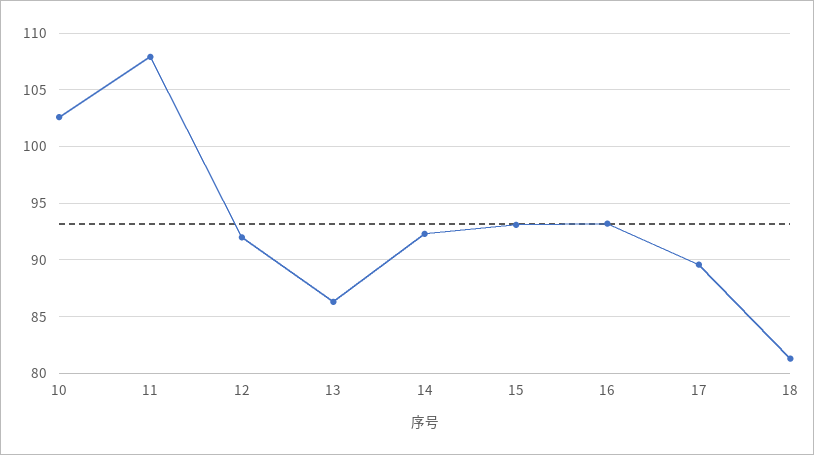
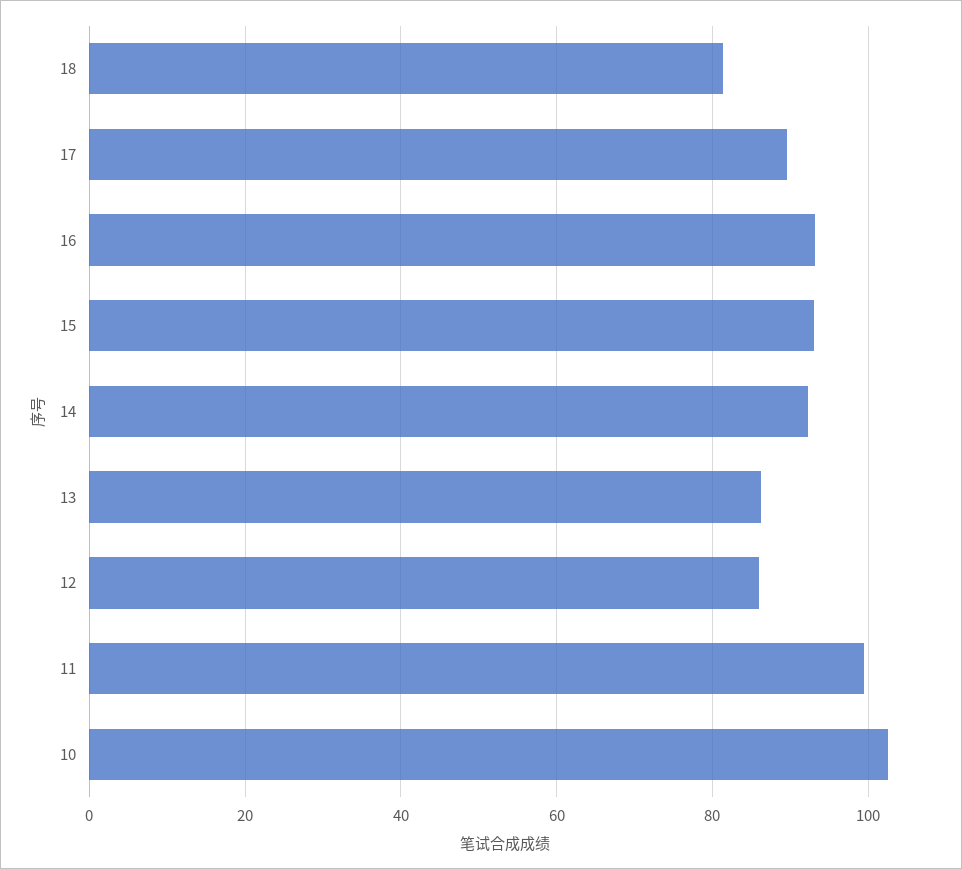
11: 108 -> 100
12: 92 -> 86

